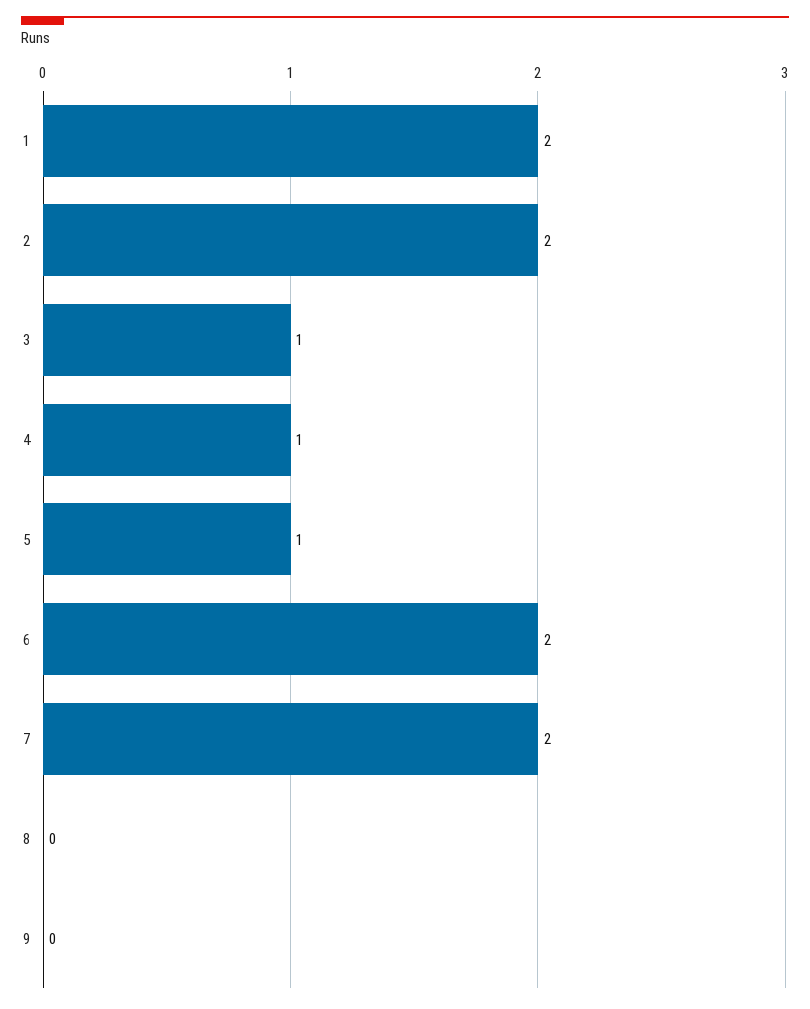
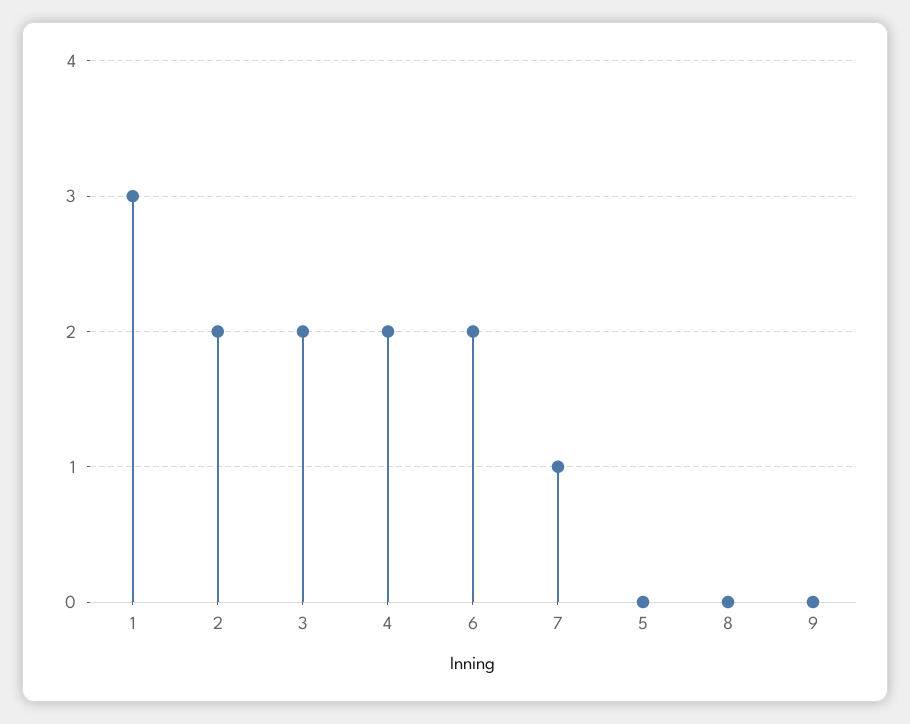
1: 2 -> 3
3: 1 -> 2
4: 1 -> 2
5: 1 -> 0
7: 2 -> 1

